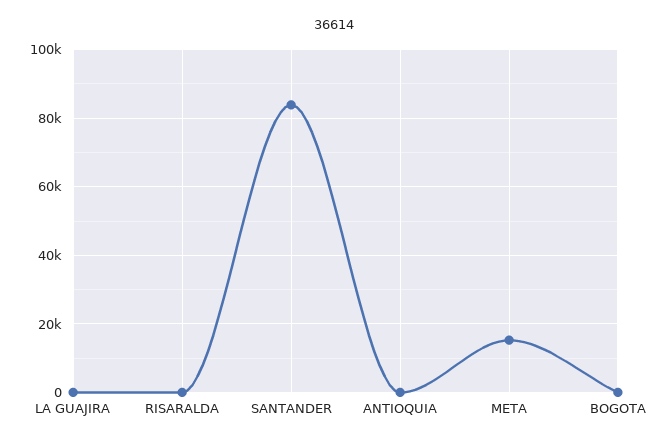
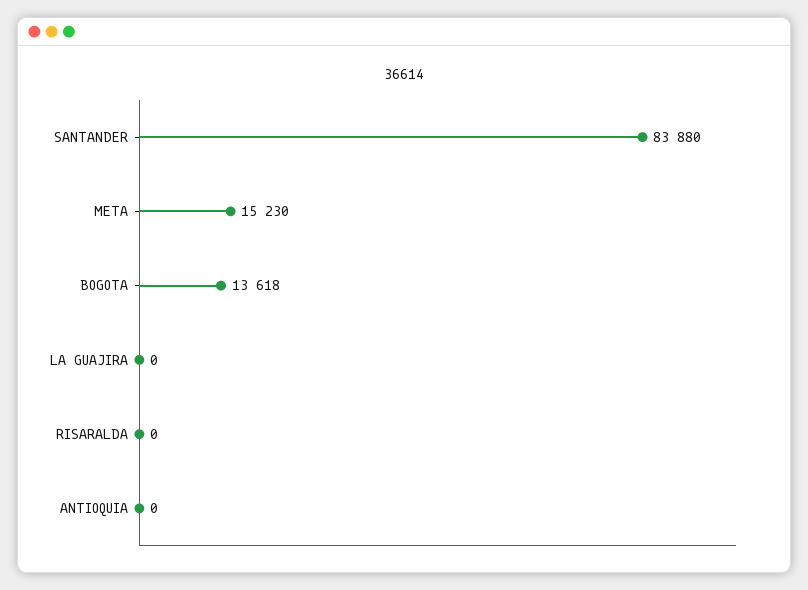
BOGOTA: 0 -> 13618

